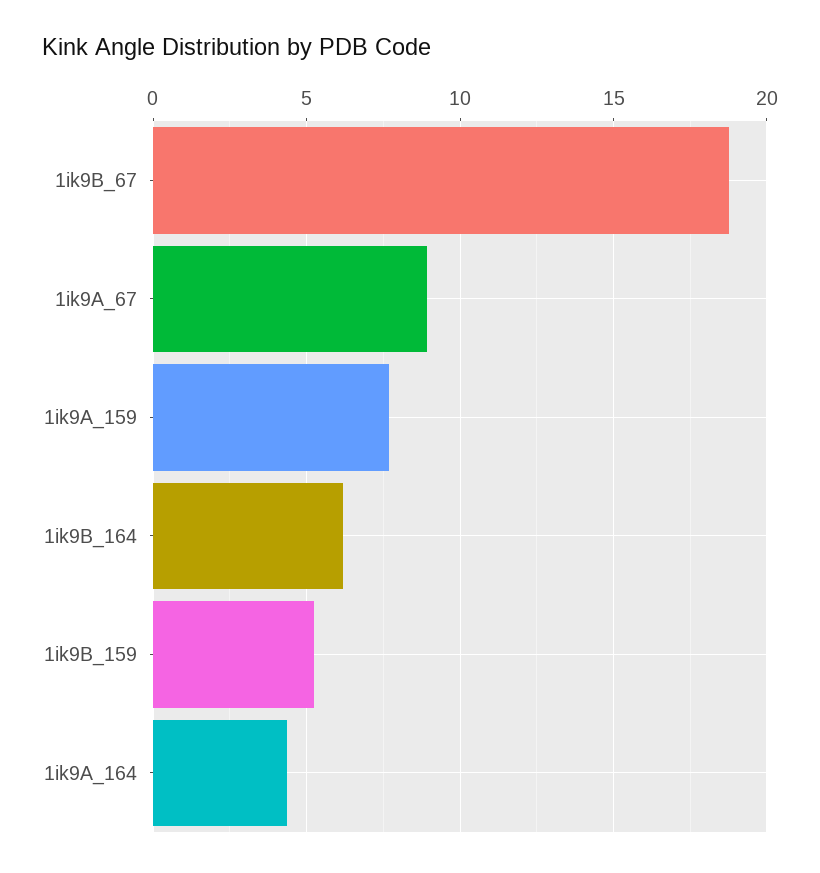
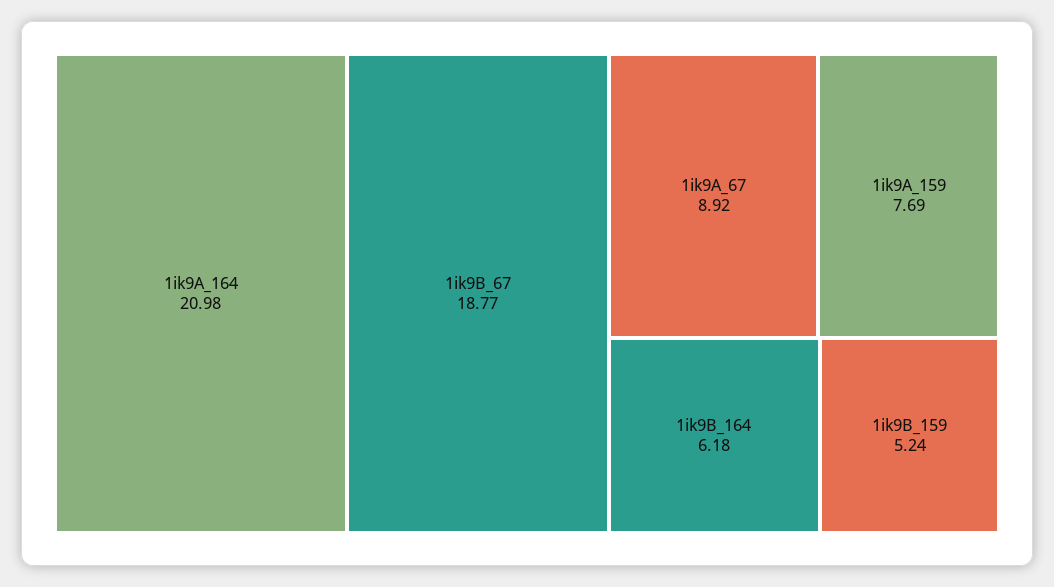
1ik9A_164: 4.5 -> 20.98

